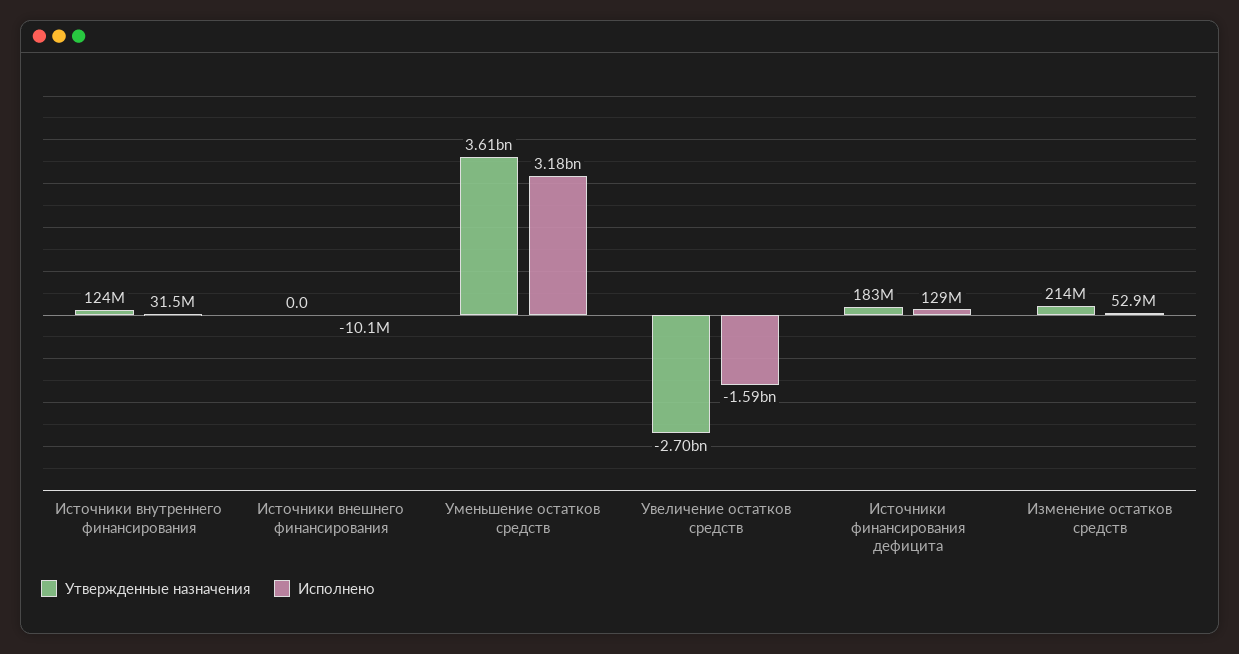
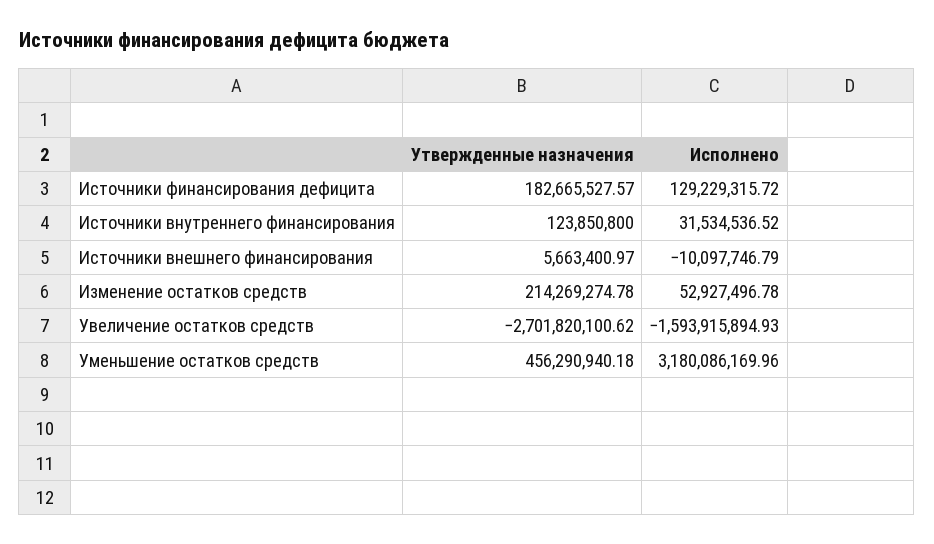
Утвержденные назначения, Источники внешнего финансирования: 0 -> 5663400.97
Утвержденные назначения, Уменьшение остатков средств: 3610000000 -> 456290940.18

